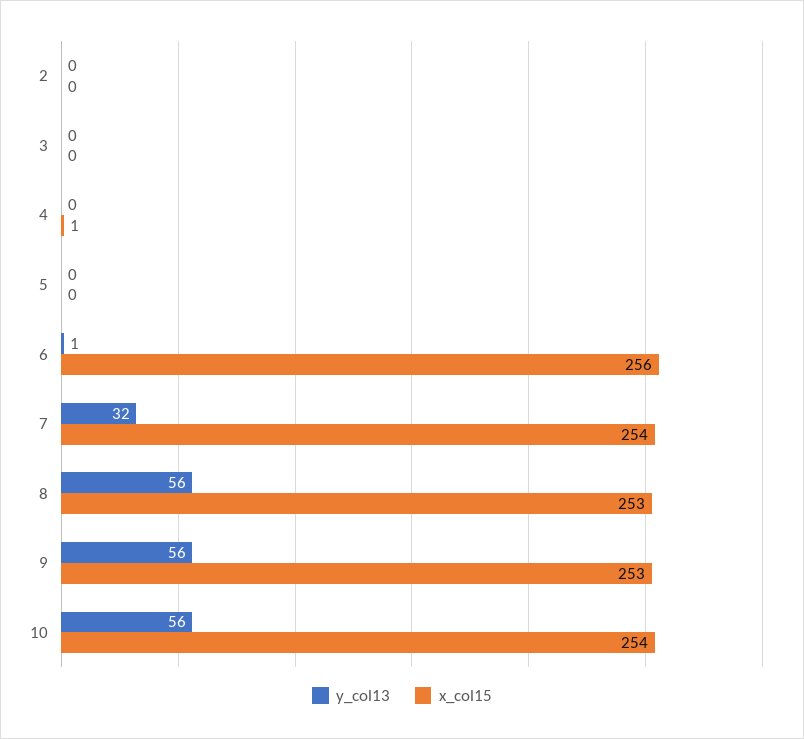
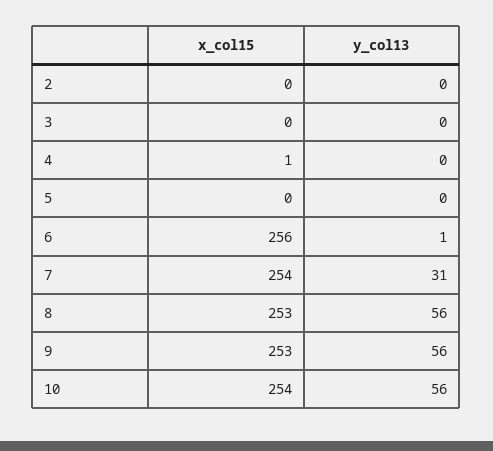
y_col13, 7: 32 -> 31

